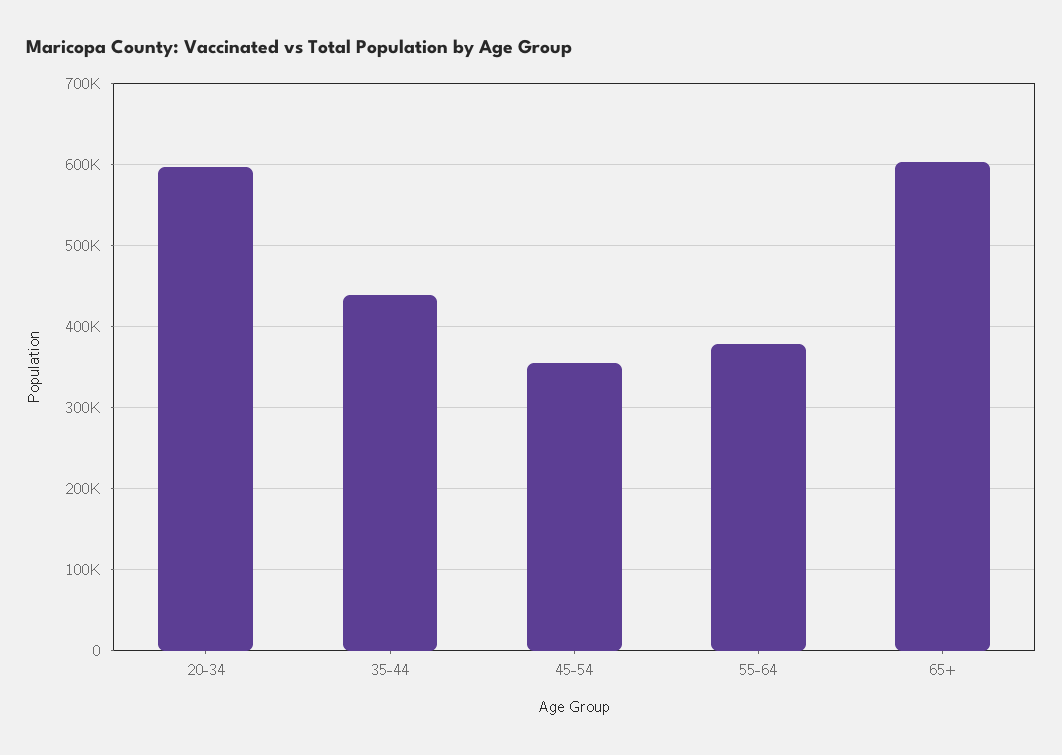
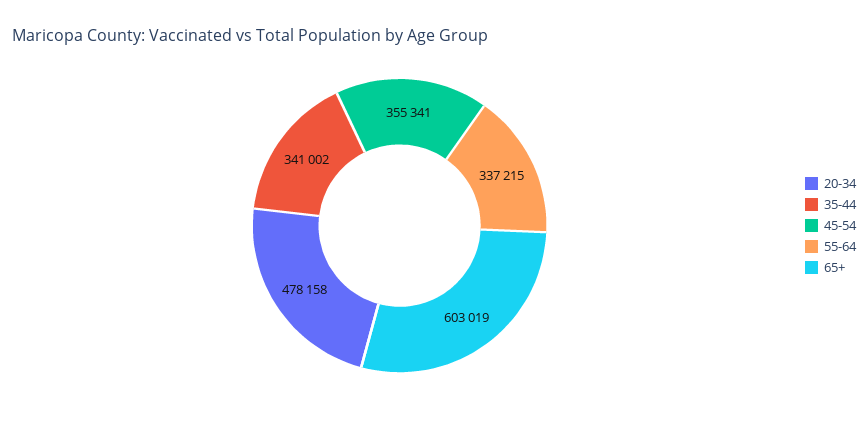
20-34: 600000 -> 478158
35-44: 440000 -> 341002
55-64: 380000 -> 337215

